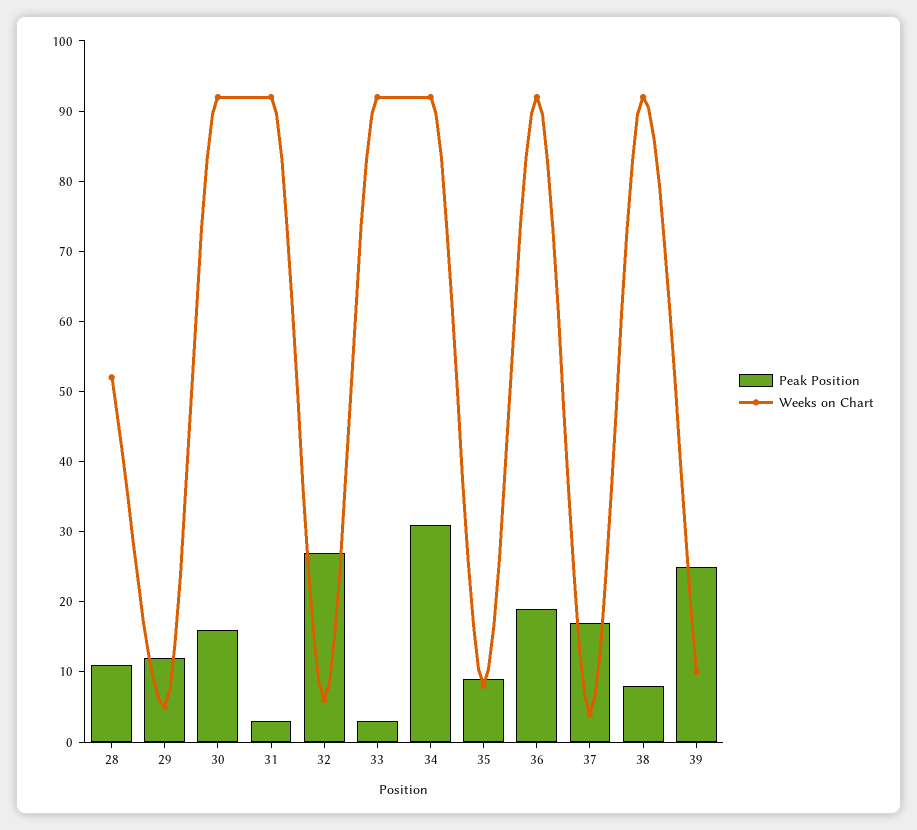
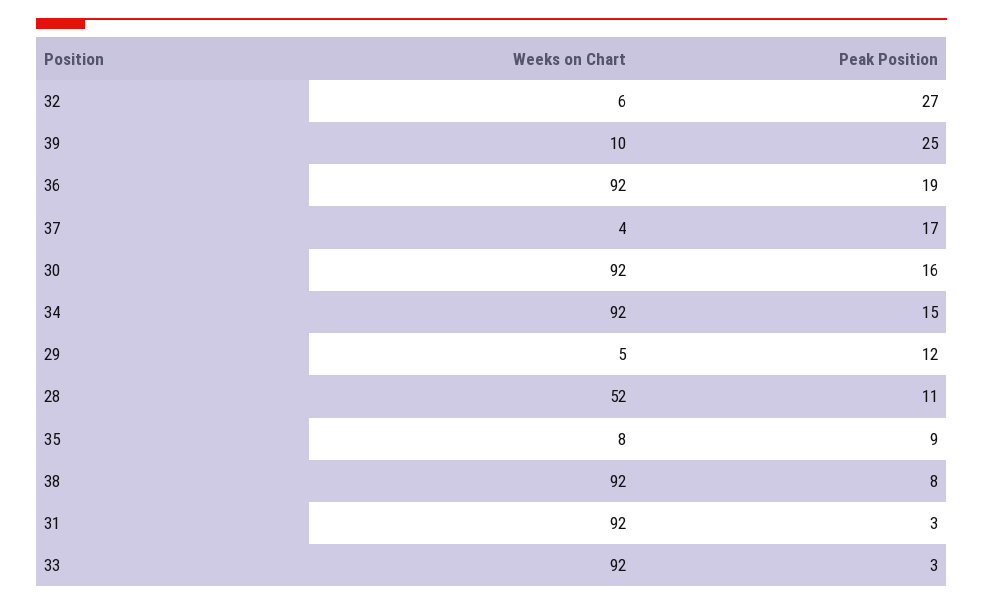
Peak Position, 34: 30 -> 15

